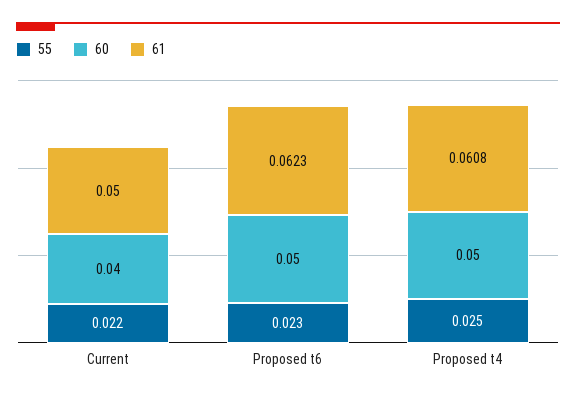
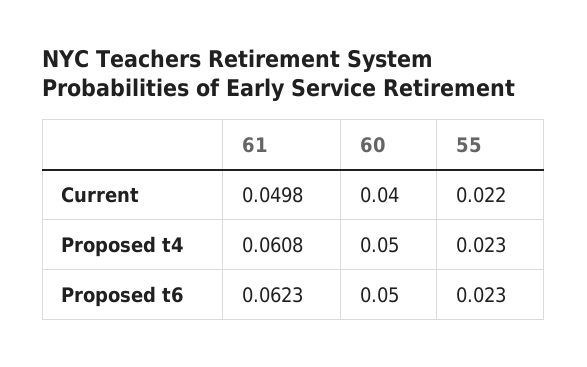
61, Current: 0.05 -> 0.0498
55, Proposed t4: 0.025 -> 0.023

